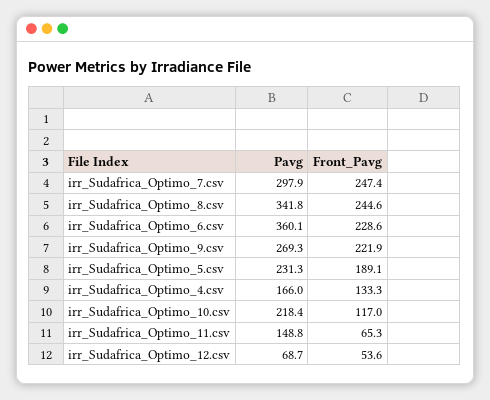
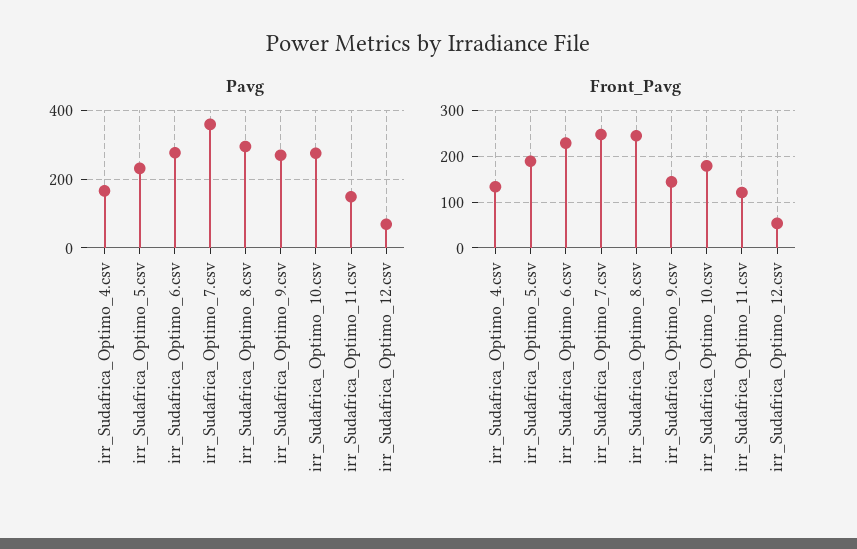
Pavg, irr_Sudafrica_Optimo_7.csv: 297.9 -> 360
Pavg, irr_Sudafrica_Optimo_8.csv: 341.8 -> 300
Pavg, irr_Sudafrica_Optimo_6.csv: 360.1 -> 280
Front_Pavg, irr_Sudafrica_Optimo_9.csv: 221.9 -> 140
Pavg, irr_Sudafrica_Optimo_10.csv: 218.4 -> 280
Front_Pavg, irr_Sudafrica_Optimo_10.csv: 117 -> 180
Front_Pavg, irr_Sudafrica_Optimo_11.csv: 65.3 -> 120

